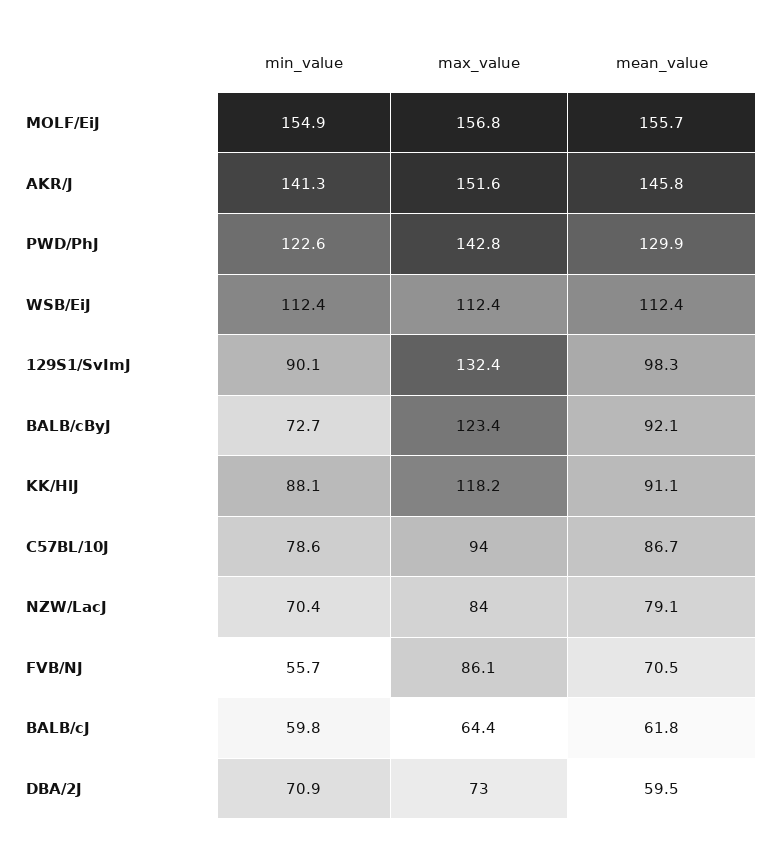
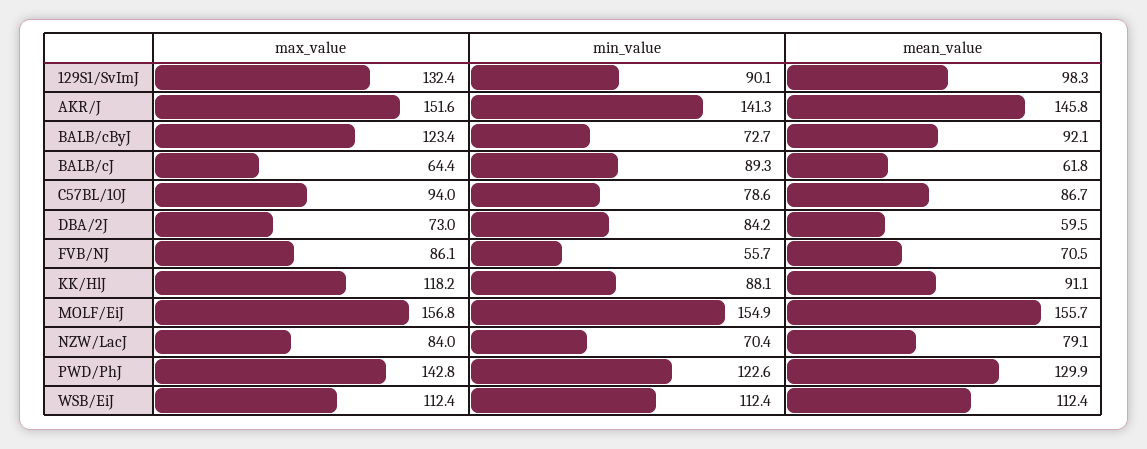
min_value, BALB/cJ: 59.8 -> 89.3
min_value, DBA/2J: 70.9 -> 84.2

